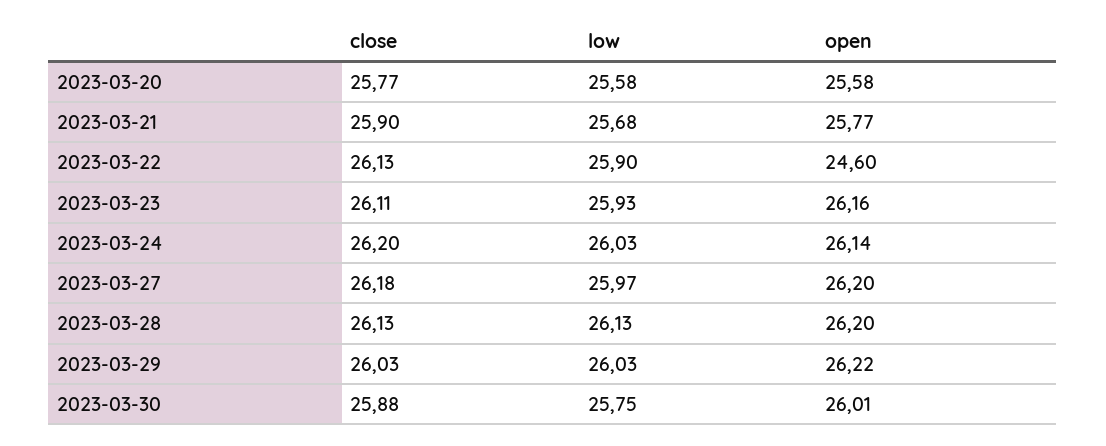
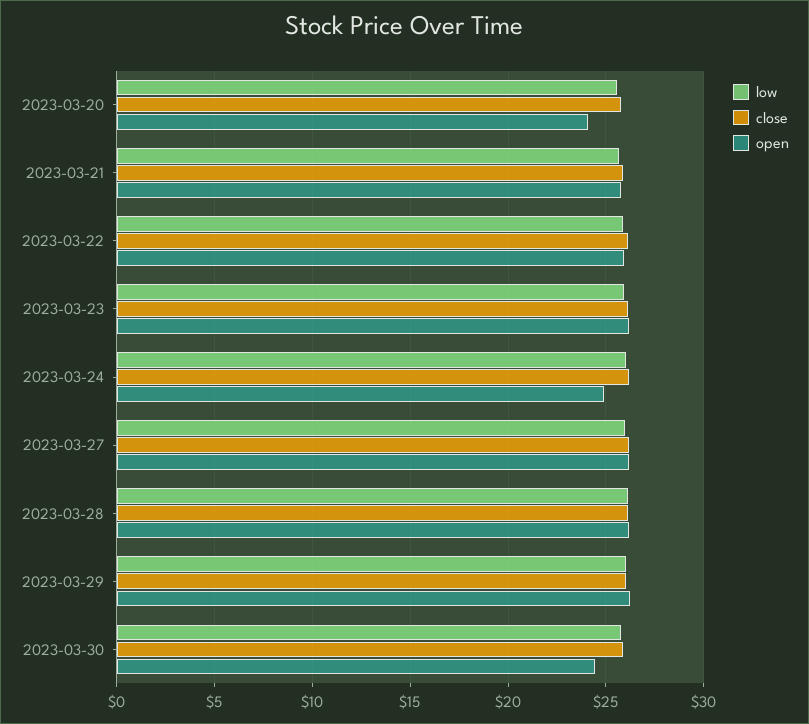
open, 2023-03-20: 25.58 -> 24
open, 2023-03-22: 24.6 -> 26
open, 2023-03-24: 26.14 -> 25
open, 2023-03-30: 26.01 -> 24.5

